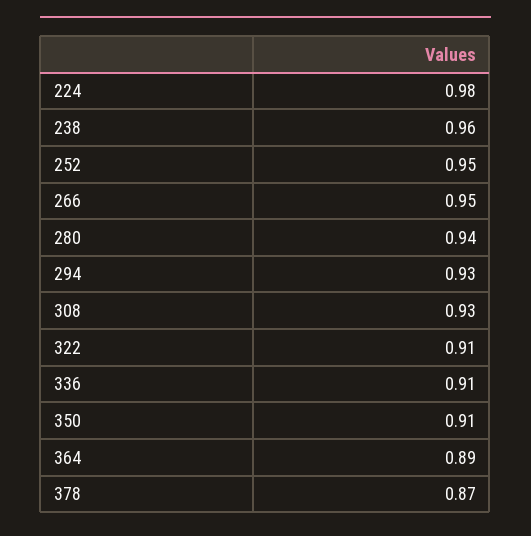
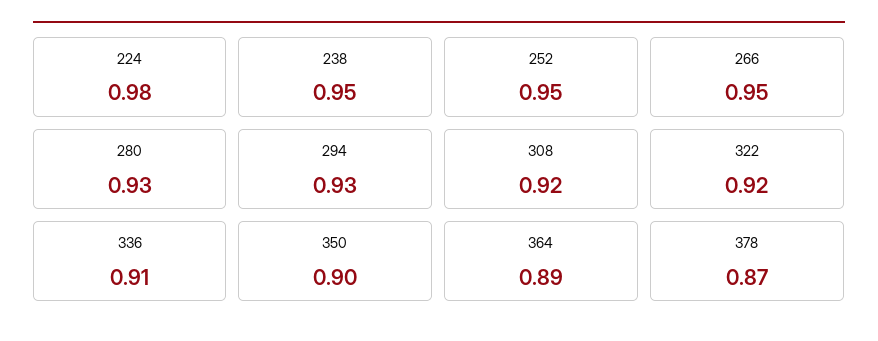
238: 0.96 -> 0.95
280: 0.94 -> 0.93
308: 0.93 -> 0.92
322: 0.91 -> 0.92
350: 0.91 -> 0.9

